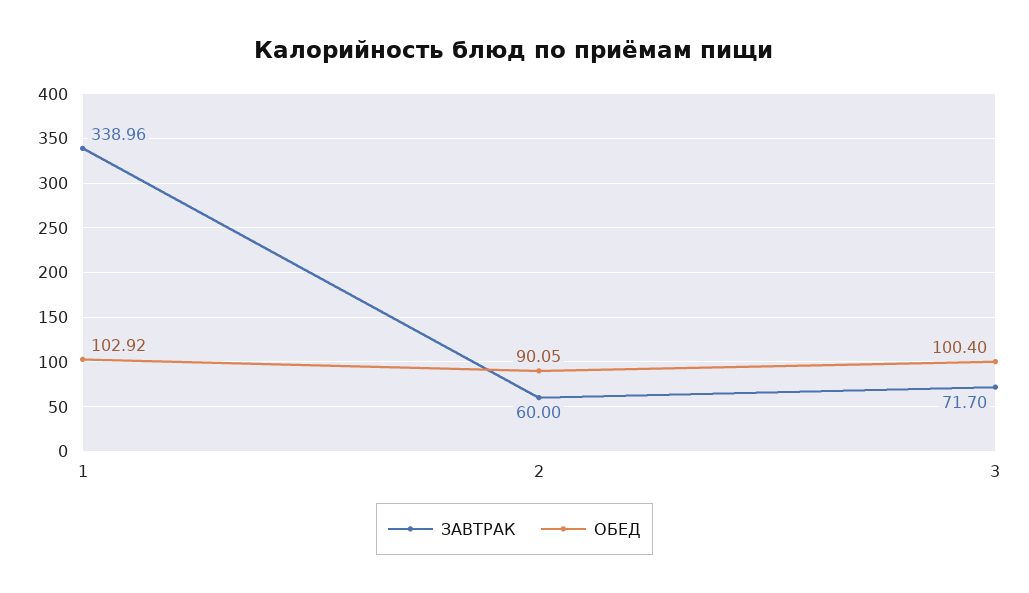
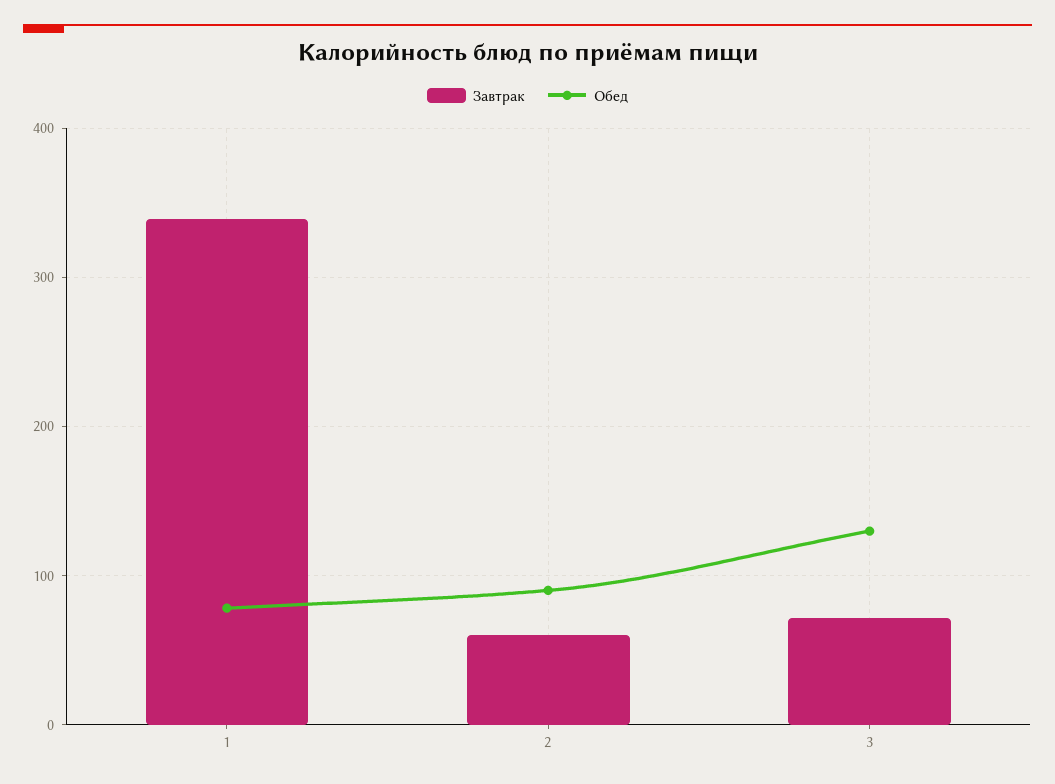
ОБЕД, 1: 102.92 -> 80
ОБЕД, 3: 100.4 -> 130

